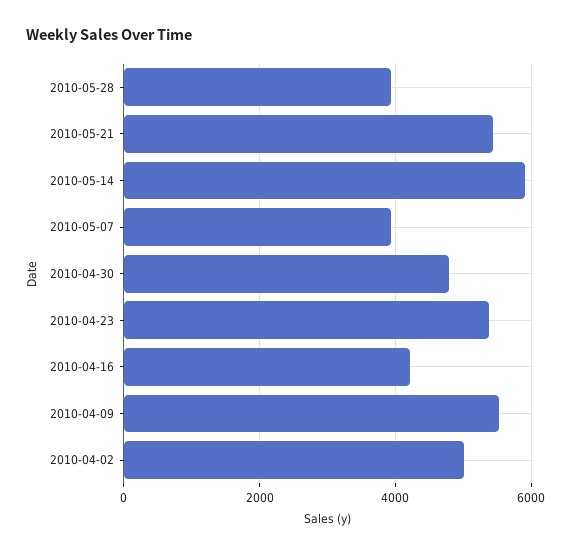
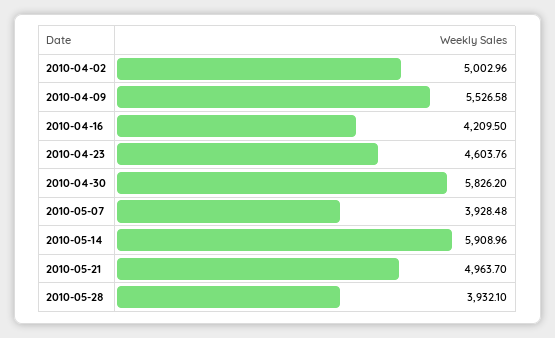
2010-05-21: 5400 -> 4963.7
2010-04-30: 4800 -> 5826.2
2010-04-23: 5400 -> 4603.76

